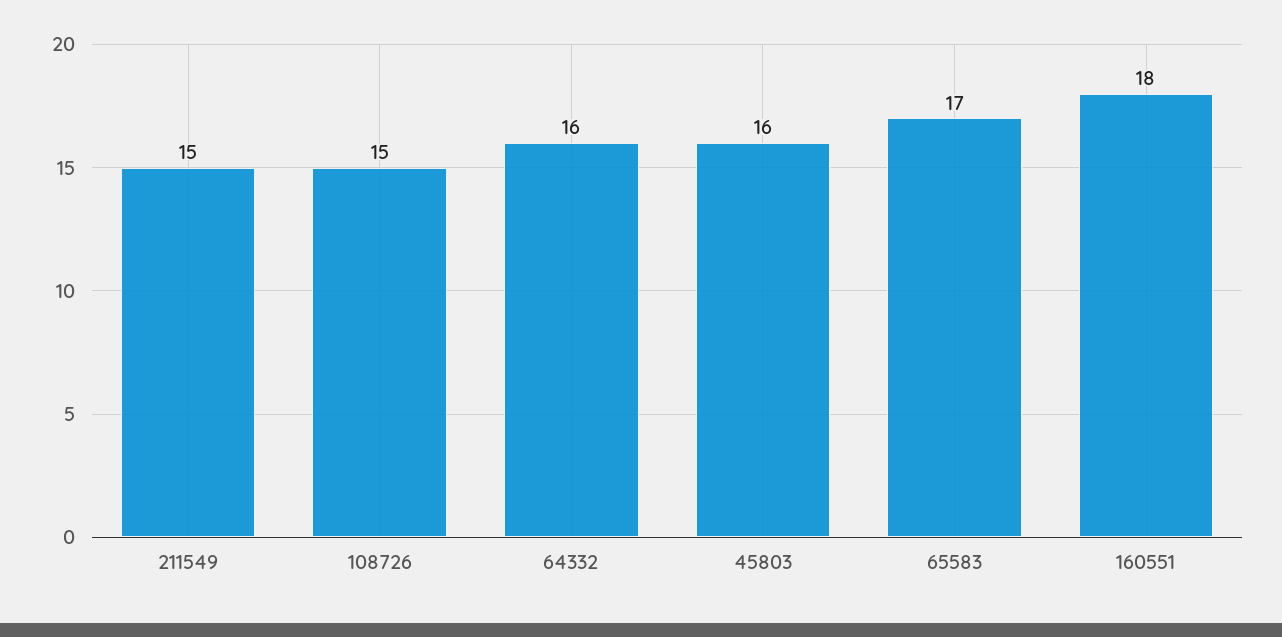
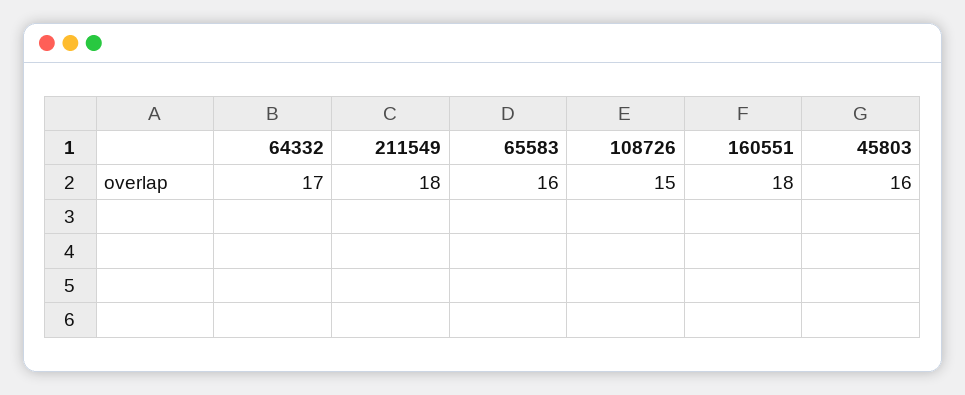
211549: 15 -> 18
64332: 16 -> 17
65583: 17 -> 16

